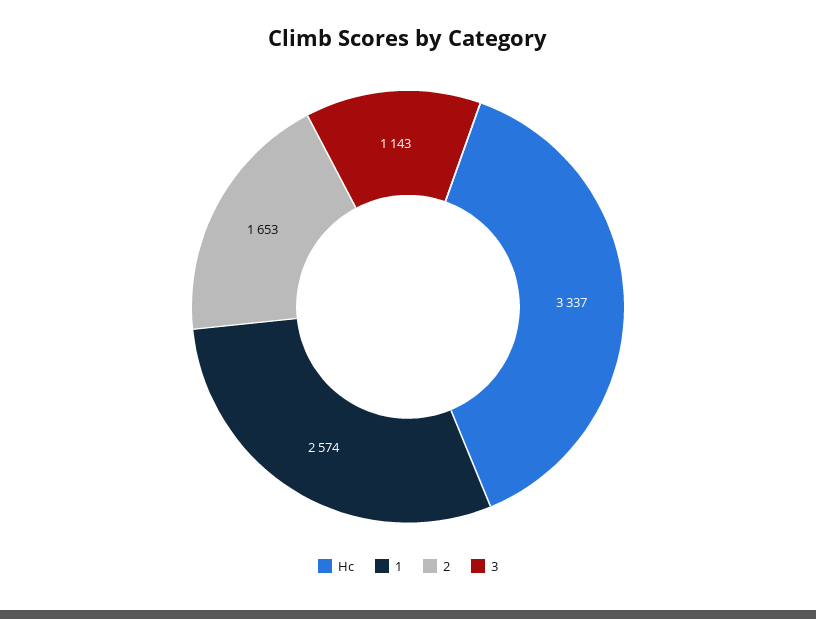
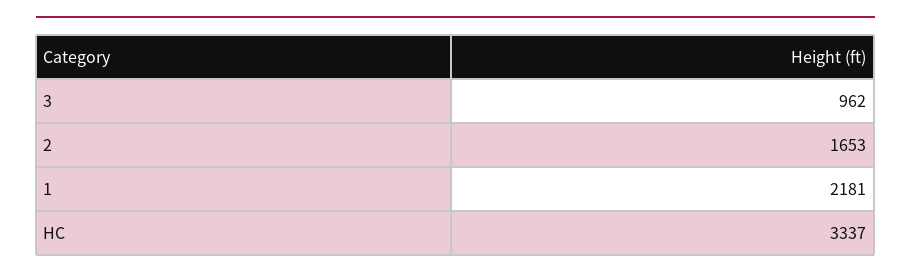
1: 2574 -> 2181
3: 1143 -> 962

